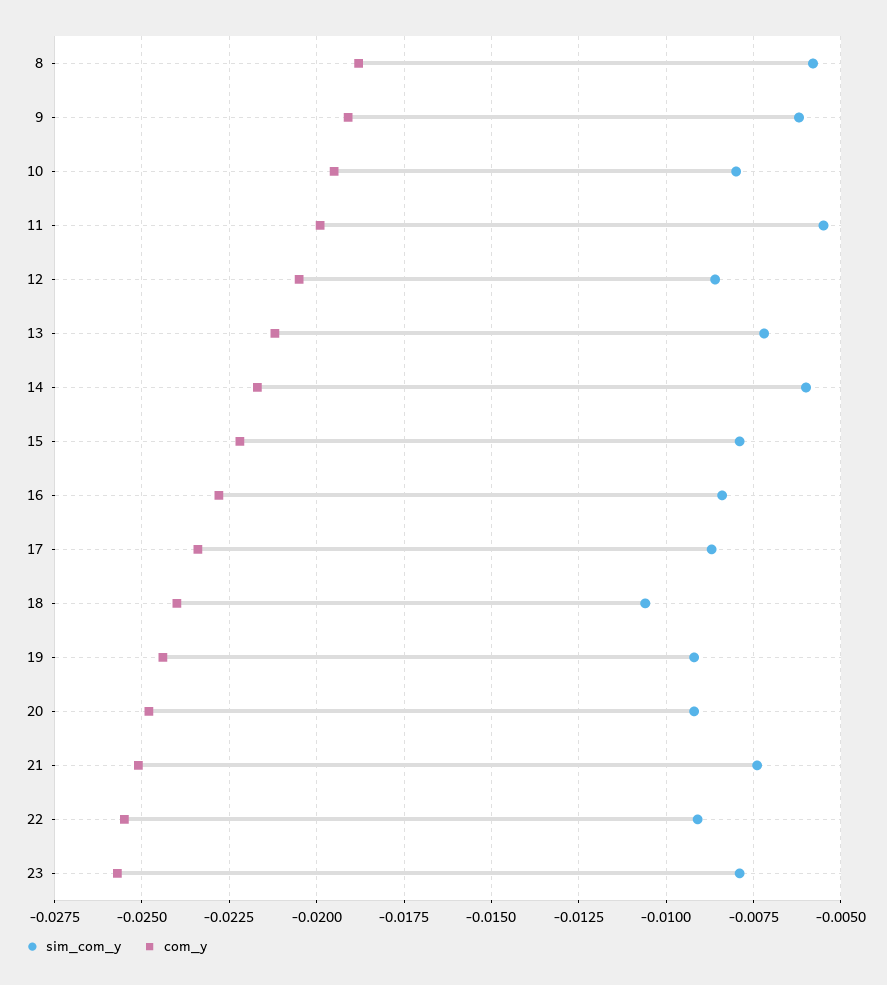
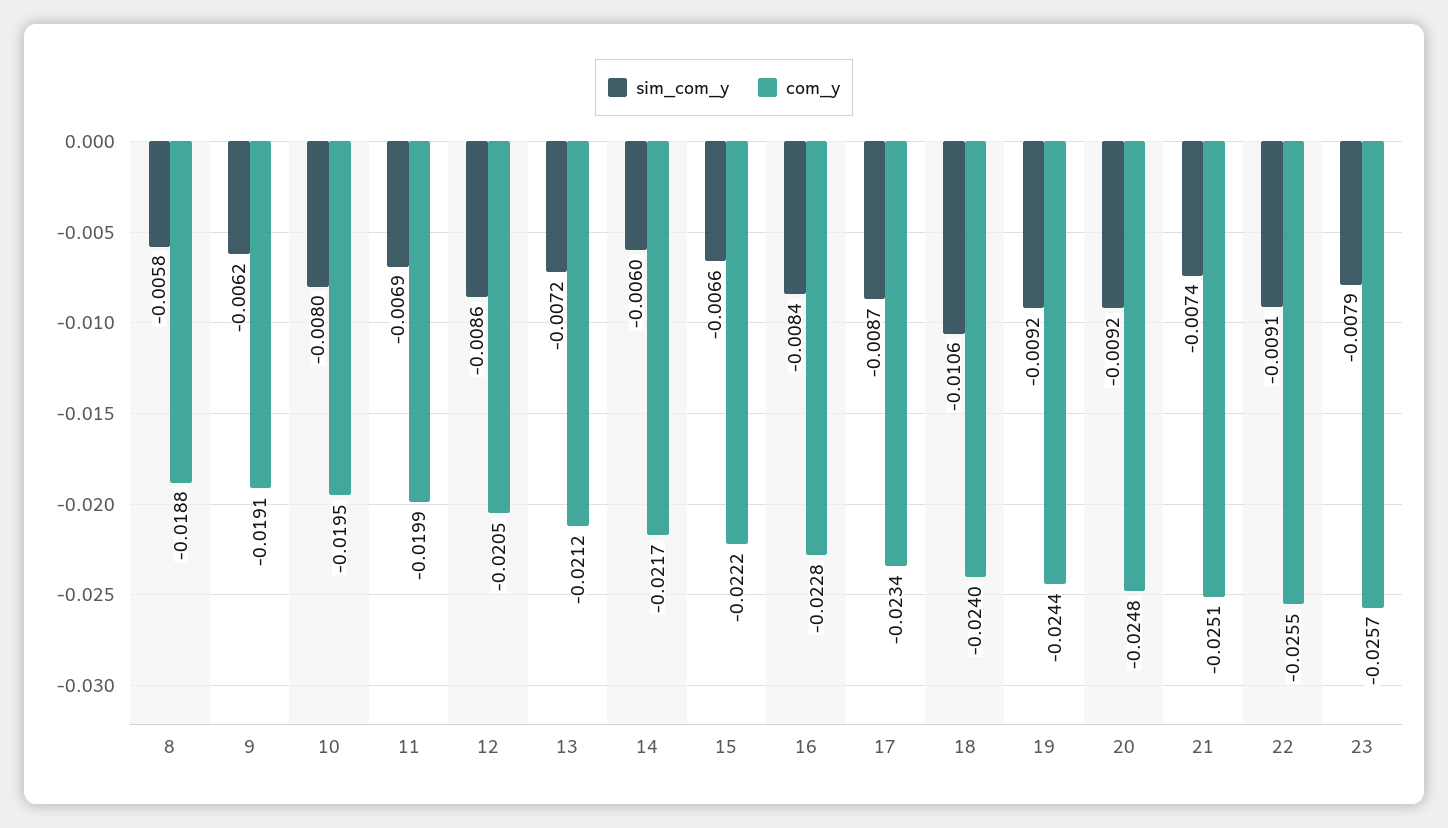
sim_com_y, 11: -0.0055 -> -0.0069
sim_com_y, 15: -0.008 -> -0.0066

